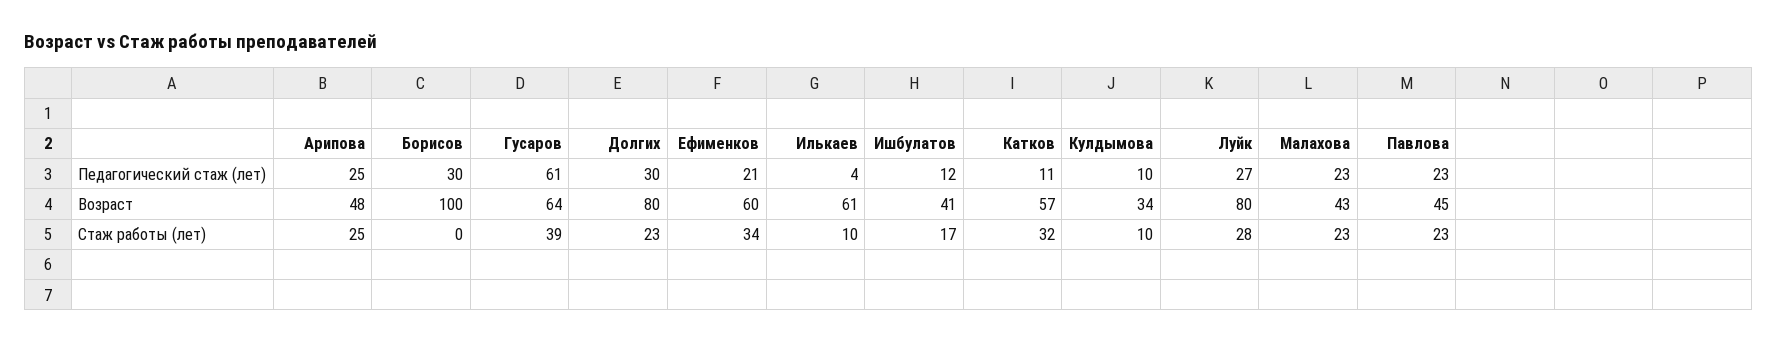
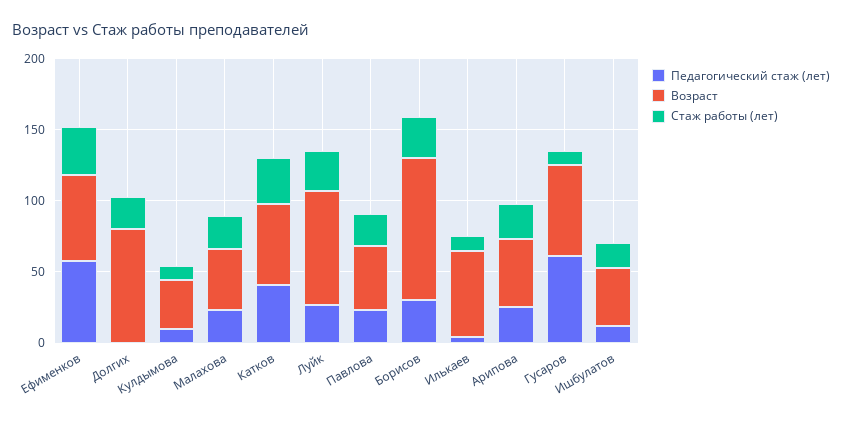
Педагогический стаж (лет), Долгих: 30 -> 0
Педагогический стаж (лет), Ефименков: 21 -> 60
Педагогический стаж (лет), Катков: 11 -> 40
Стаж работы (лет), Борисов: 0 -> 30
Стаж работы (лет), Гусаров: 39 -> 10

